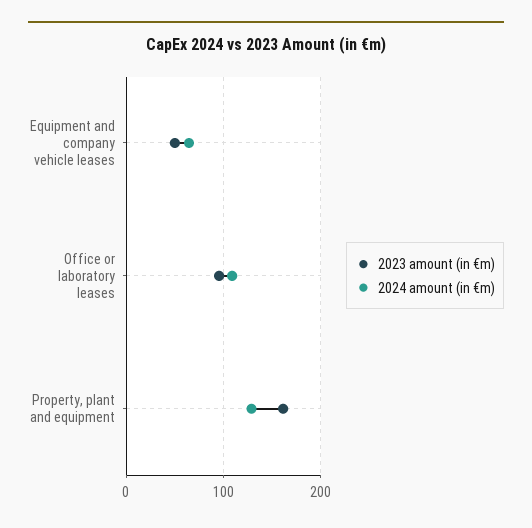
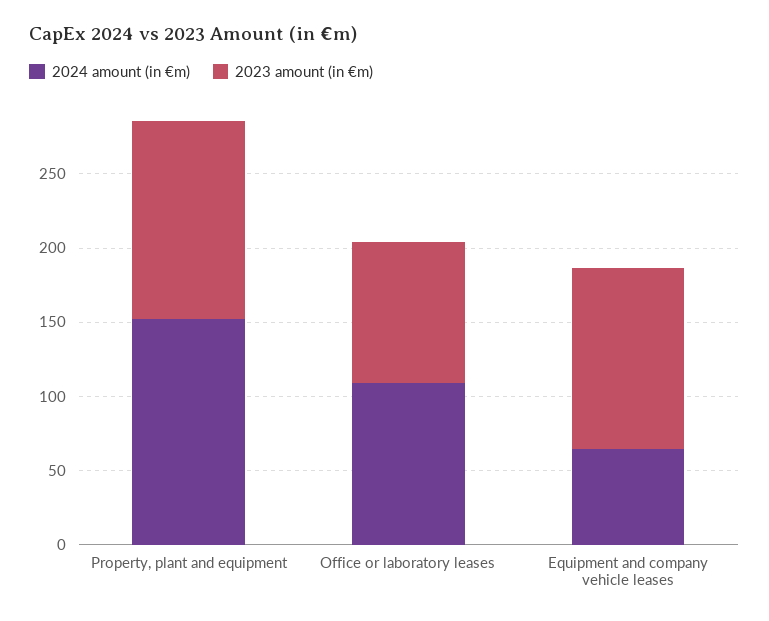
2023 amount (in €m), Equipment and company vehicle leases: 50 -> 120
2023 amount (in €m), Property, plant and equipment: 160 -> 130
2024 amount (in €m), Property, plant and equipment: 130 -> 150

